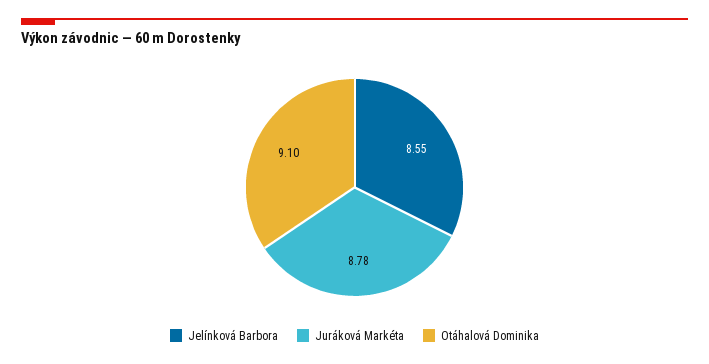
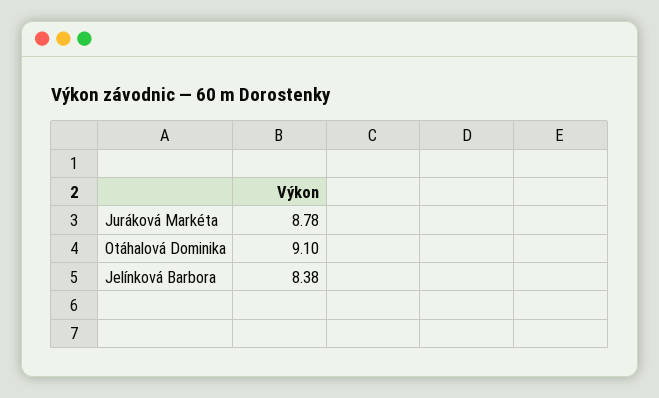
Jelínková Barbora: 8.55 -> 8.38

